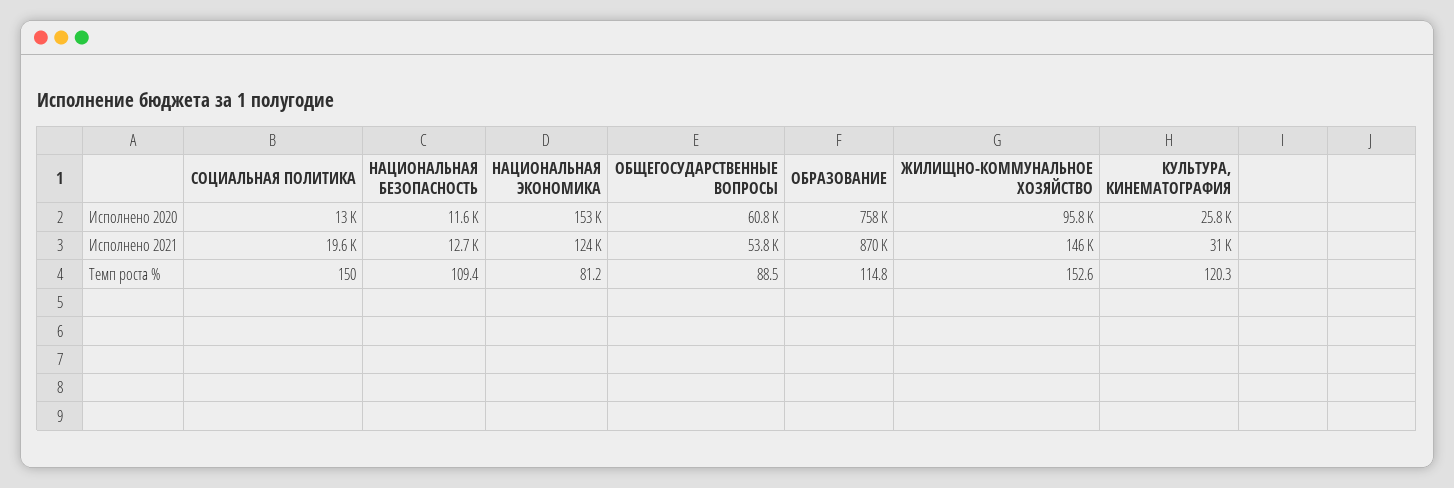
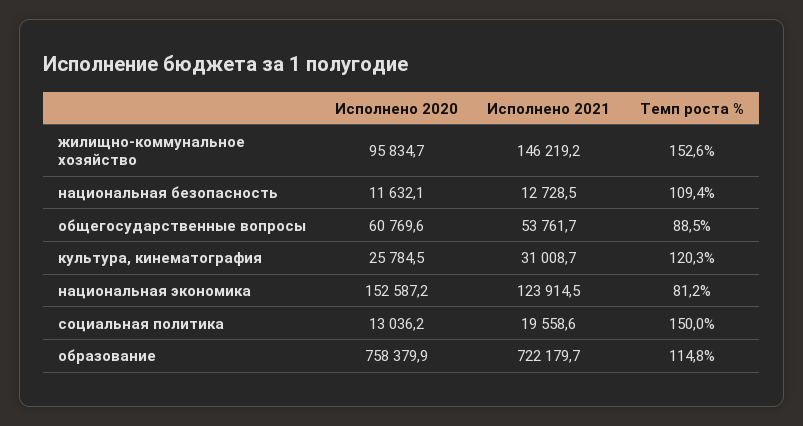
ОБРАЗОВАНИЕ, Исполнено 2021: 870000 -> 722179.7

